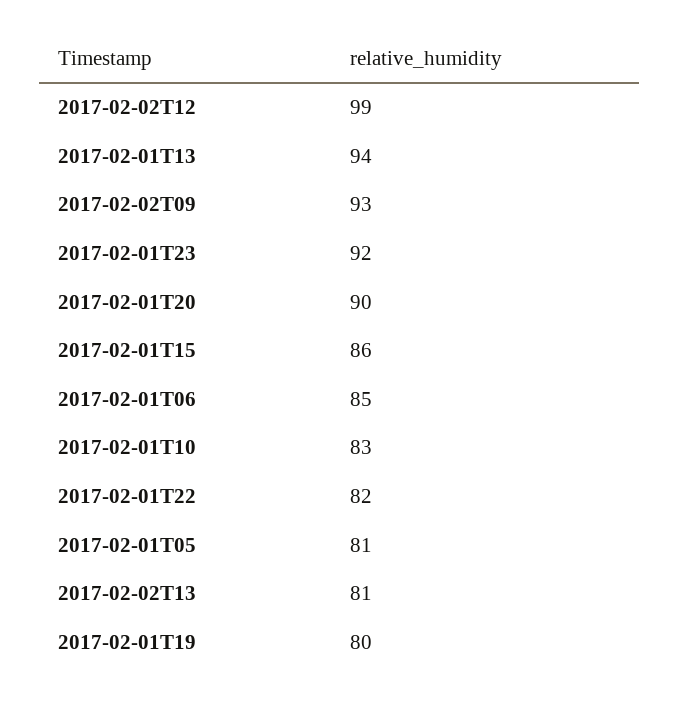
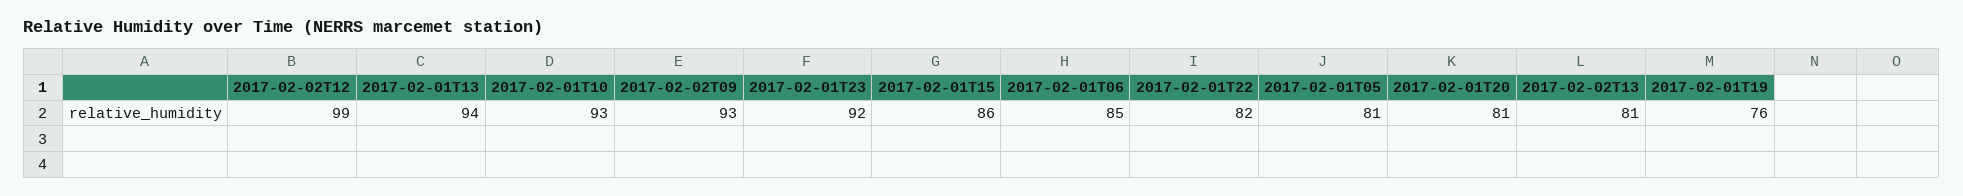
2017-02-01T20: 90 -> 81
2017-02-01T10: 83 -> 93
2017-02-01T19: 80 -> 76

